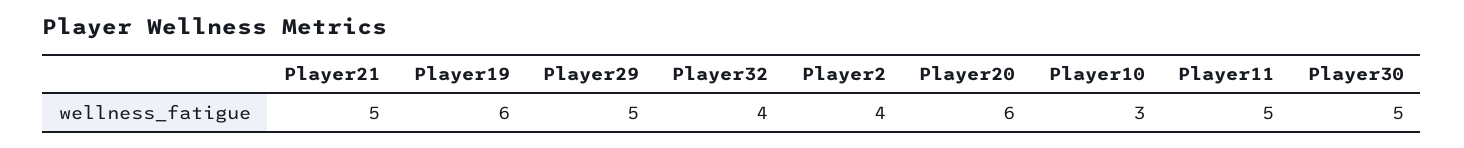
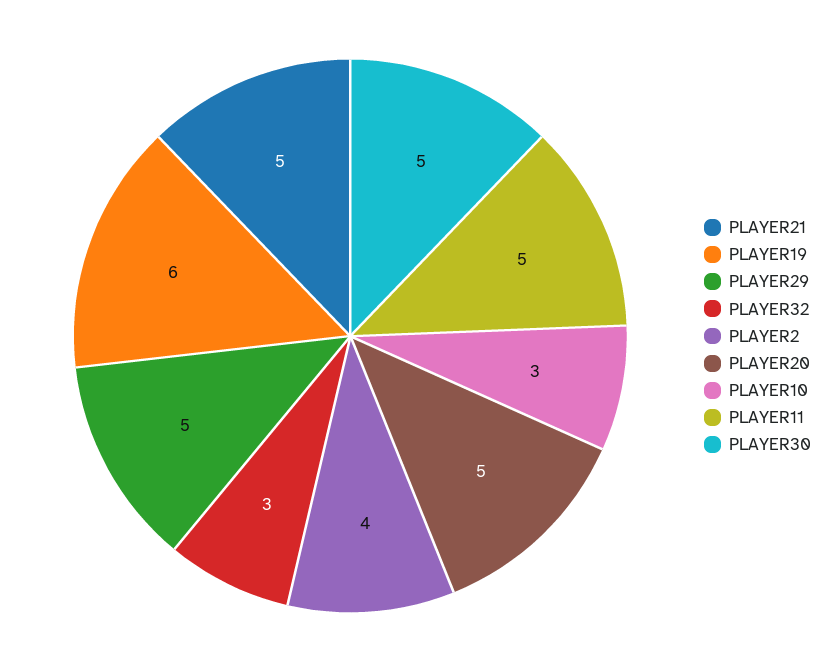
Player32: 4 -> 3
Player20: 6 -> 5

